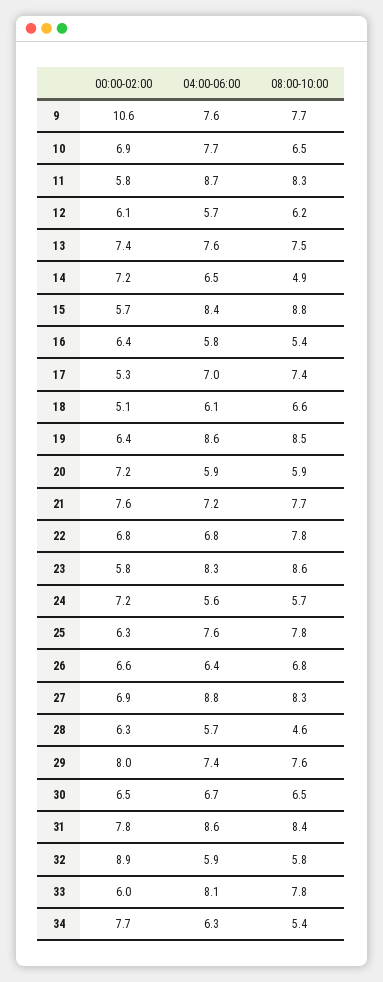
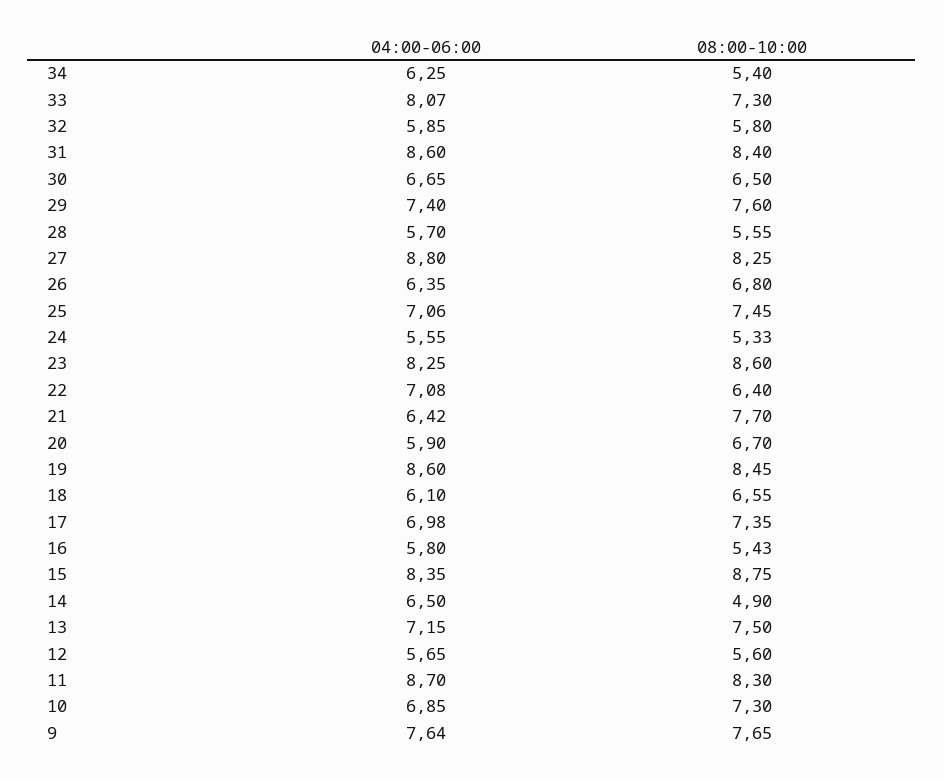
00:00-02:00, 9: 10.6 -> none
00:00-02:00, 10: 6.9 -> none
04:00-06:00, 10: 7.7 -> 6.85
08:00-10:00, 10: 6.5 -> 7.3
00:00-02:00, 11: 5.8 -> none
00:00-02:00, 12: 6.1 -> none
08:00-10:00, 12: 6.2 -> 5.6
00:00-02:00, 13: 7.4 -> none
04:00-06:00, 13: 7.6 -> 7.15
00:00-02:00, 14: 7.2 -> none
00:00-02:00, 15: 5.7 -> none
00:00-02:00, 16: 6.4 -> none
00:00-02:00, 17: 5.3 -> none
00:00-02:00, 18: 5.1 -> none
00:00-02:00, 19: 6.4 -> none
00:00-02:00, 20: 7.2 -> none
08:00-10:00, 20: 5.9 -> 6.7
00:00-02:00, 21: 7.6 -> none
04:00-06:00, 21: 7.2 -> 6.42
00:00-02:00, 22: 6.8 -> none
04:00-06:00, 22: 6.8 -> 7.08
08:00-10:00, 22: 7.8 -> 6.4
00:00-02:00, 23: 5.8 -> none
00:00-02:00, 24: 7.2 -> none
08:00-10:00, 24: 5.7 -> 5.33
00:00-02:00, 25: 6.3 -> none
04:00-06:00, 25: 7.6 -> 7.06
08:00-10:00, 25: 7.8 -> 7.45
00:00-02:00, 26: 6.6 -> none
00:00-02:00, 27: 6.9 -> none
00:00-02:00, 28: 6.3 -> none
08:00-10:00, 28: 4.6 -> 5.55
00:00-02:00, 29: 8 -> none
00:00-02:00, 30: 6.5 -> none
00:00-02:00, 31: 7.8 -> none
00:00-02:00, 32: 8.9 -> none
00:00-02:00, 33: 6 -> none
08:00-10:00, 33: 7.8 -> 7.3
00:00-02:00, 34: 7.7 -> none

